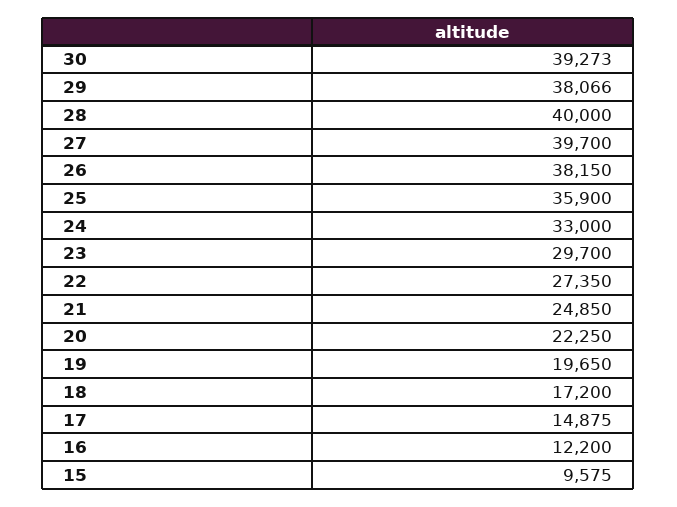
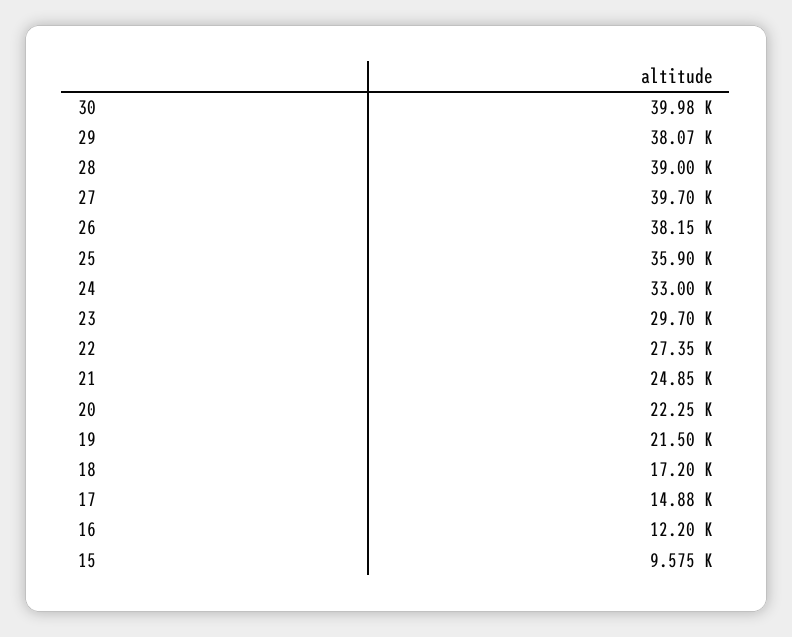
30: 39273 -> 39980
28: 40000 -> 39000
19: 19650 -> 21500

